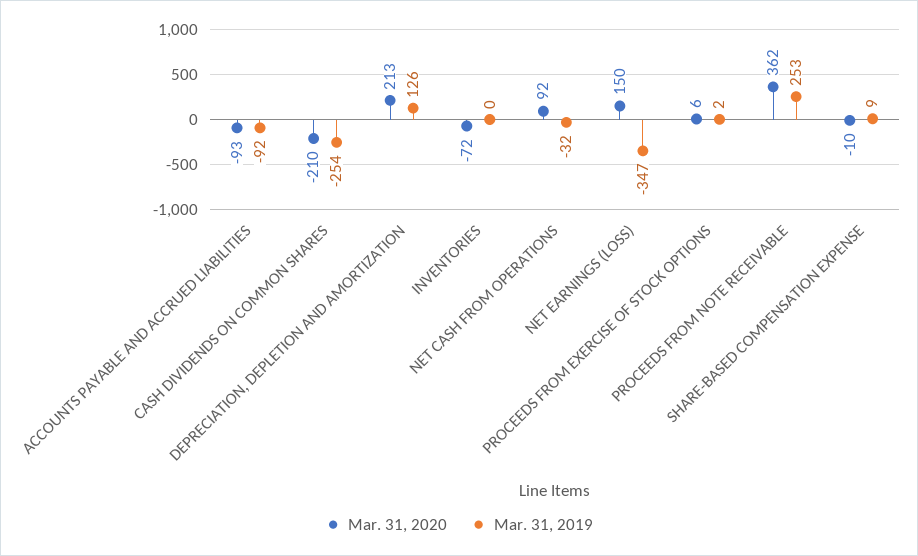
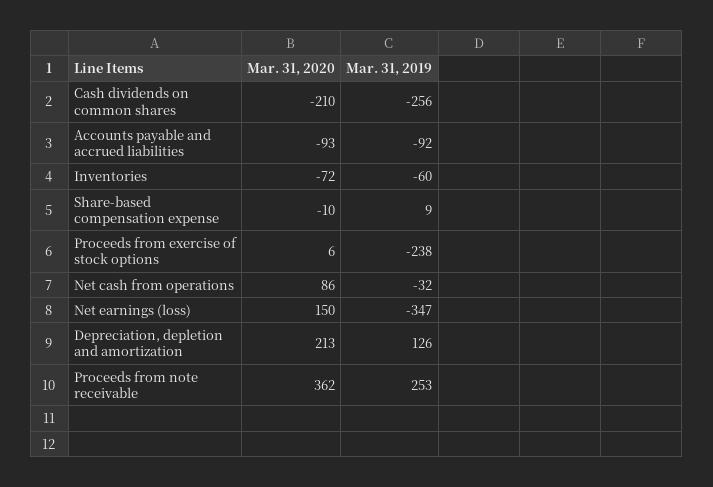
Mar. 31, 2019, CASH DIVIDENDS ON COMMON SHARES: -254 -> -256
Mar. 31, 2019, INVENTORIES: 0 -> -60
Mar. 31, 2020, NET CASH FROM OPERATIONS: 92 -> 86
Mar. 31, 2019, PROCEEDS FROM EXERCISE OF STOCK OPTIONS: 2 -> -238

